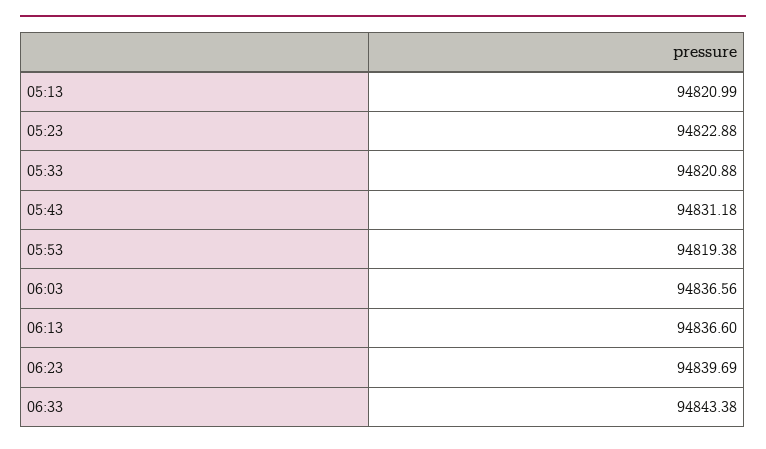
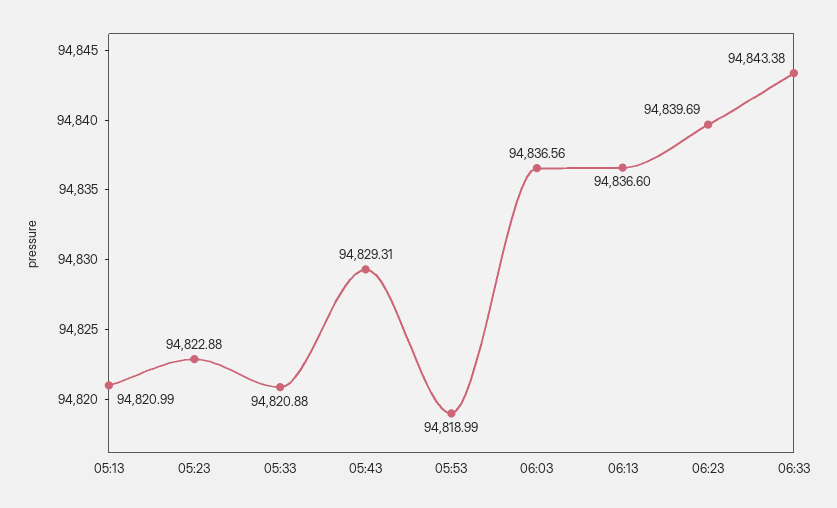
05:43: 94831.18 -> 94829.31
05:53: 94819.38 -> 94818.99

